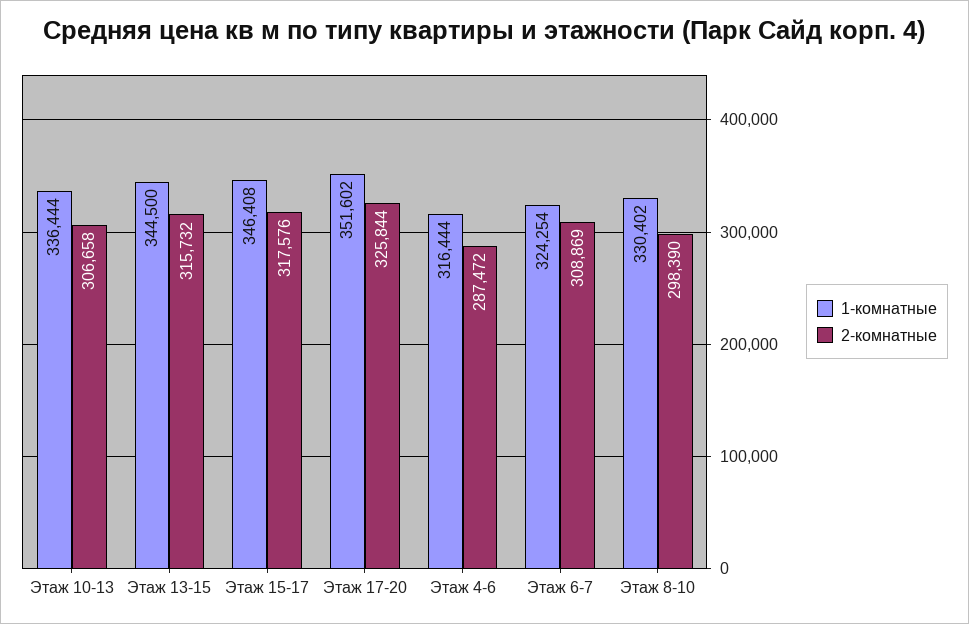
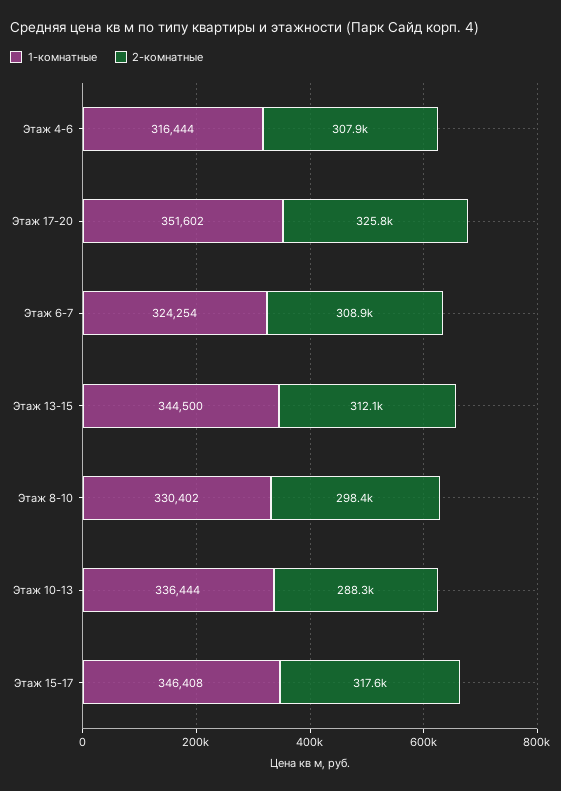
2-комнатные, Этаж 10-13: 306658 -> 288300
2-комнатные, Этаж 13-15: 315732 -> 312100
2-комнатные, Этаж 4-6: 287472 -> 307900

